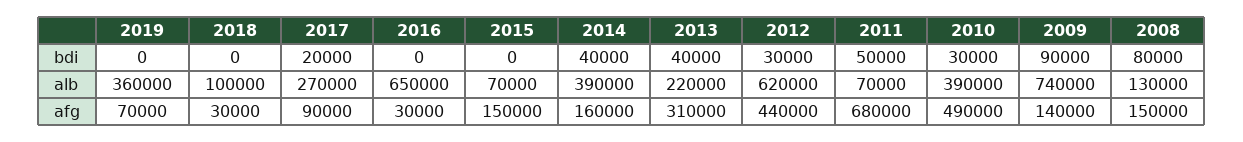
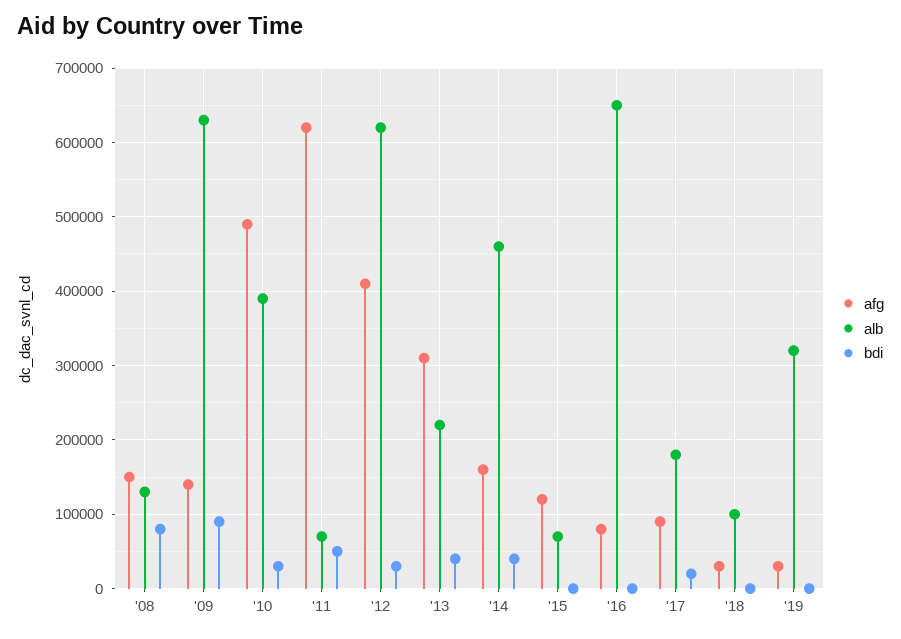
alb, 2019: 360000 -> 320000
alb, 2017: 270000 -> 180000
alb, 2014: 390000 -> 460000
alb, 2009: 740000 -> 630000
afg, 2019: 70000 -> 30000
afg, 2016: 30000 -> 80000
afg, 2015: 150000 -> 120000
afg, 2012: 440000 -> 410000
afg, 2011: 680000 -> 620000

